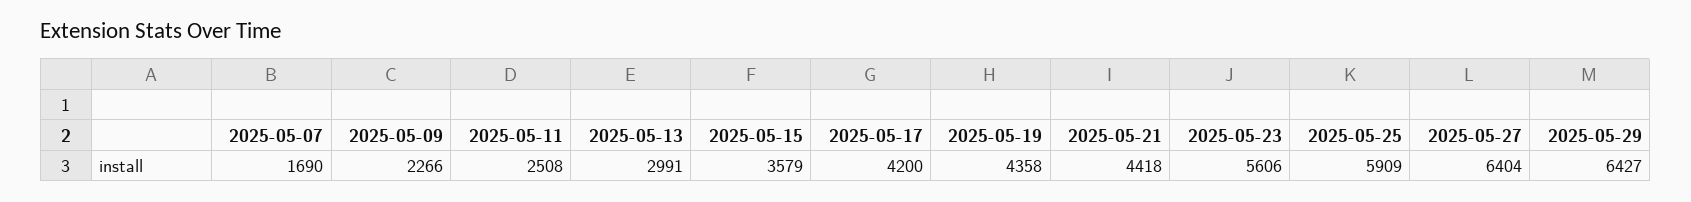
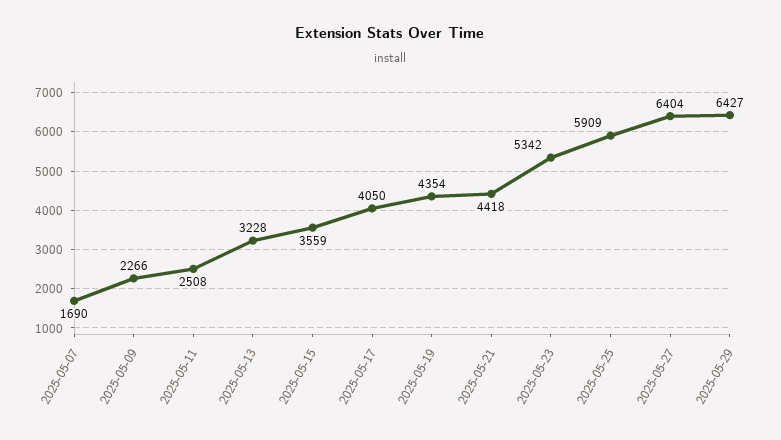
2025-05-13: 2991 -> 3228
2025-05-15: 3579 -> 3559
2025-05-17: 4200 -> 4050
2025-05-19: 4358 -> 4354
2025-05-23: 5606 -> 5342

